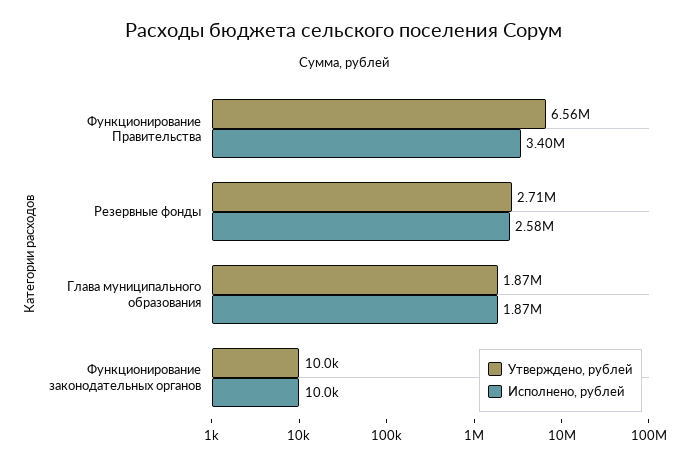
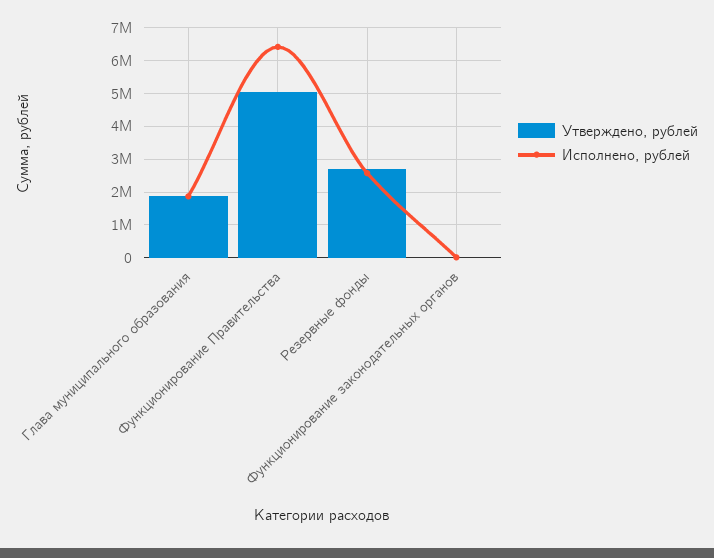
Утверждено, рублей, Функционирование Правительства: 6560000 -> 5000000
Исполнено, рублей, Функционирование Правительства: 3400000 -> 6400000

